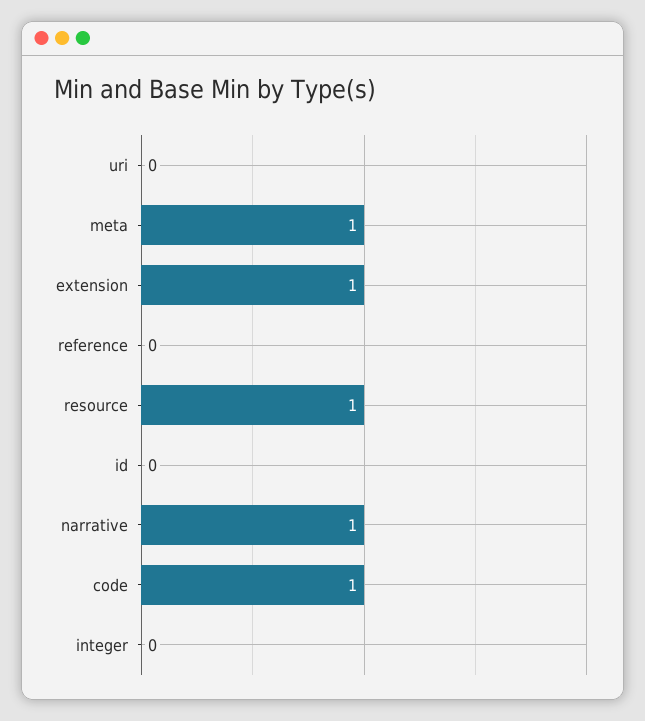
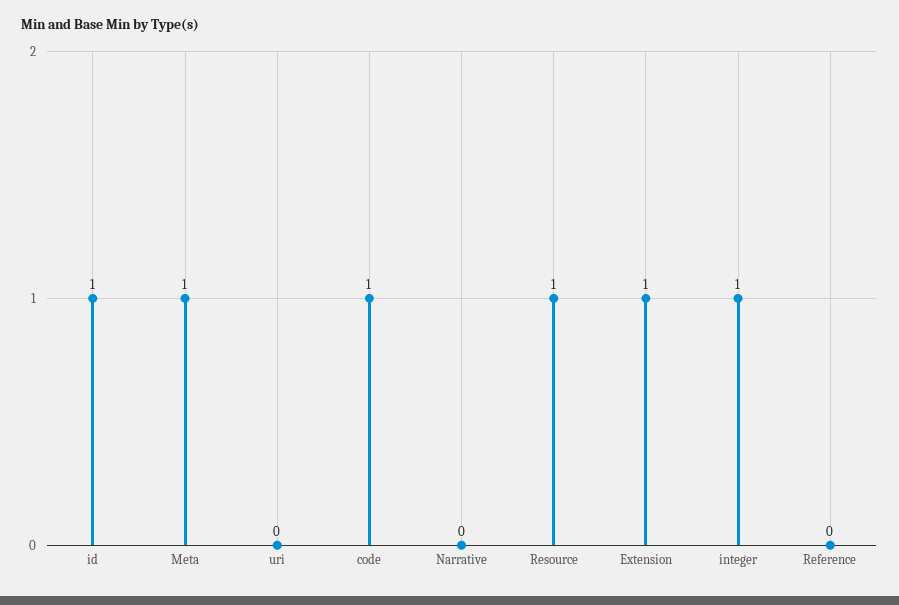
id: 0 -> 1
narrative: 1 -> 0
integer: 0 -> 1

